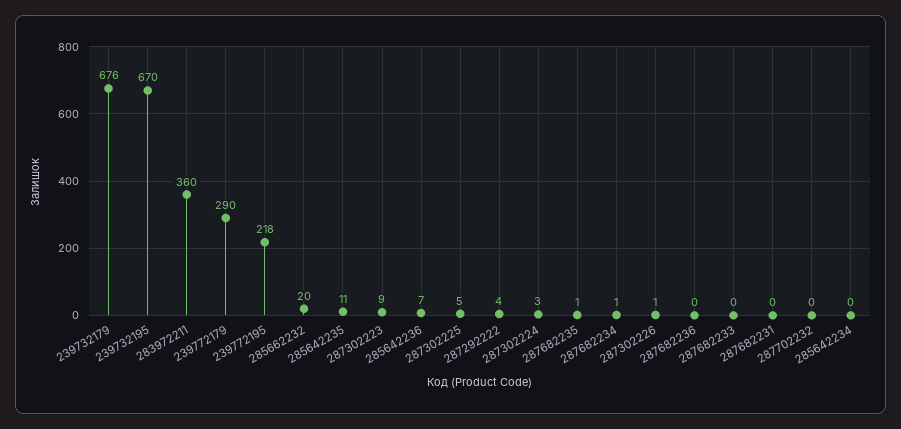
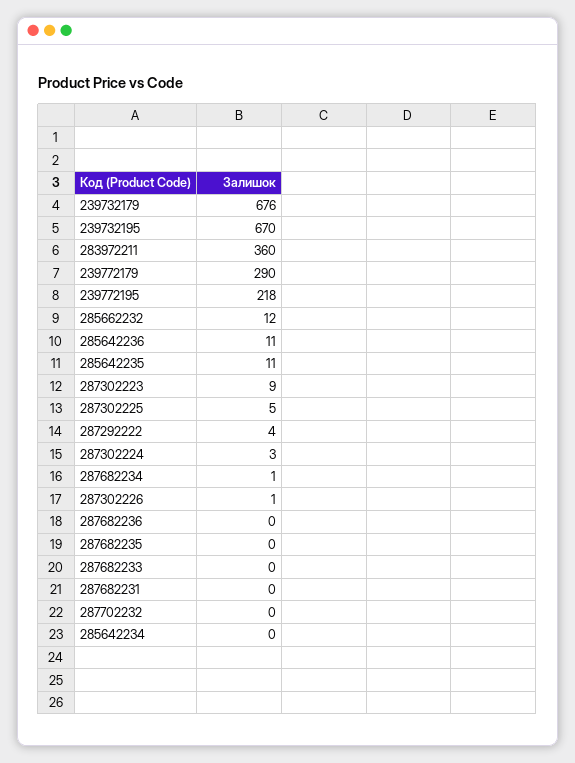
285662232: 20 -> 12
285642236: 7 -> 11
287682235: 1 -> 0

